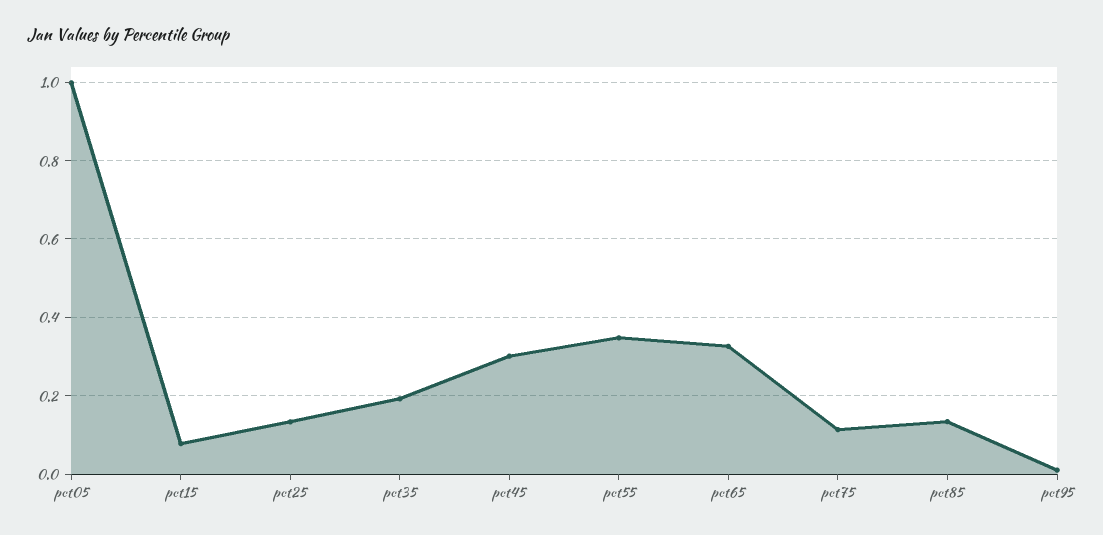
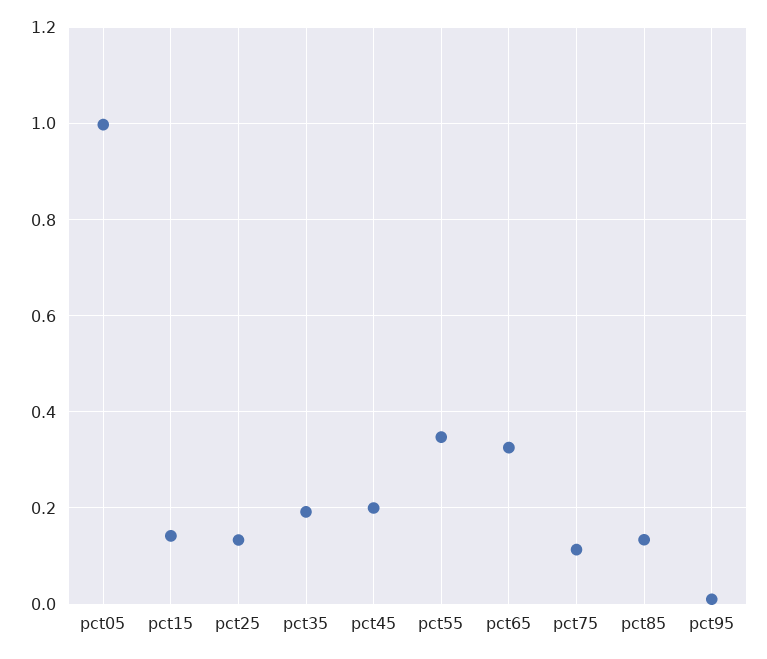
pct15: 0.08 -> 0.14
pct45: 0.3 -> 0.2

